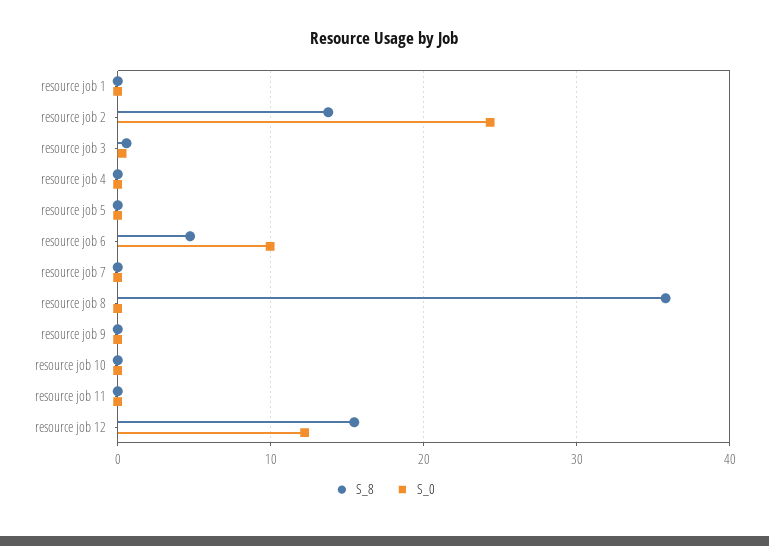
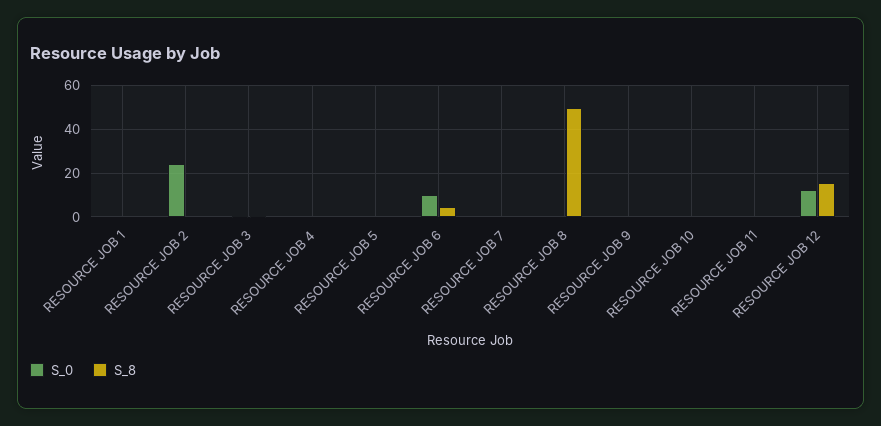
S_8, resource job 2: 14 -> 0
S_8, resource job 8: 36 -> 50

